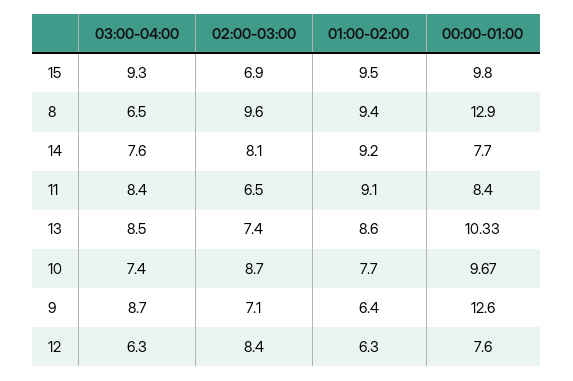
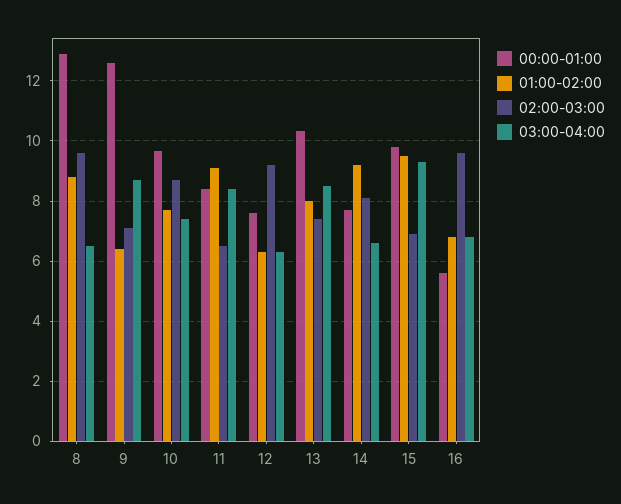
01:00-02:00, 8: 9.4 -> 8.8
03:00-04:00, 14: 7.6 -> 6.6
01:00-02:00, 13: 8.6 -> 8
02:00-03:00, 12: 8.4 -> 9.2
00:00-01:00, 16: none -> 5.6
01:00-02:00, 16: none -> 6.8
02:00-03:00, 16: none -> 9.6
03:00-04:00, 16: none -> 6.8

